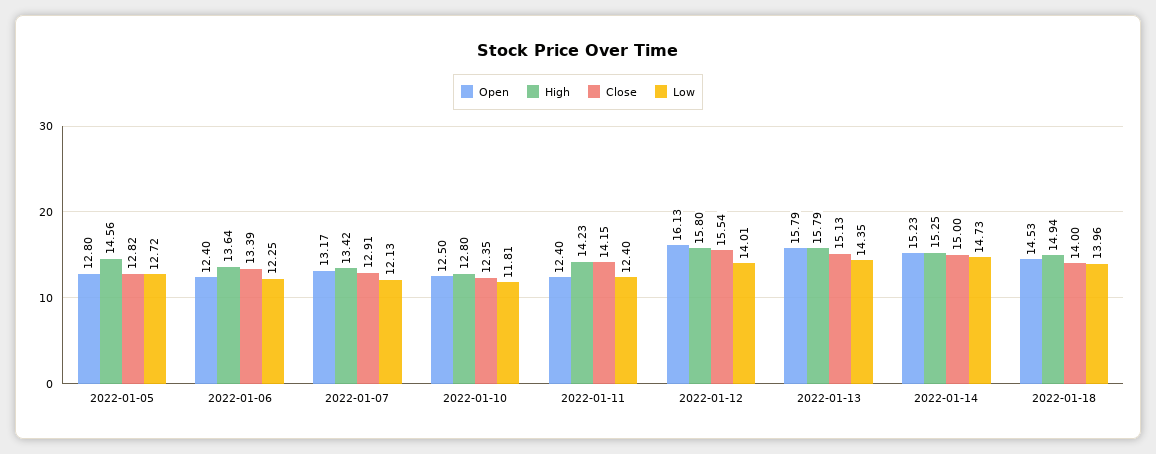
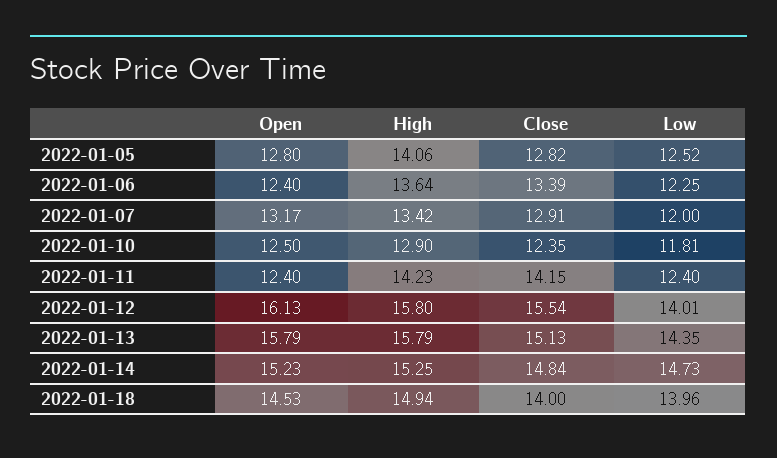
High, 2022-01-05: 14.56 -> 14.06
Low, 2022-01-05: 12.72 -> 12.52
Low, 2022-01-07: 12.13 -> 12
High, 2022-01-10: 12.8 -> 12.9
Close, 2022-01-14: 15 -> 14.84

